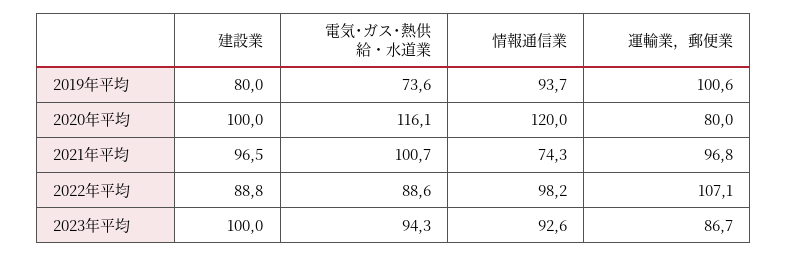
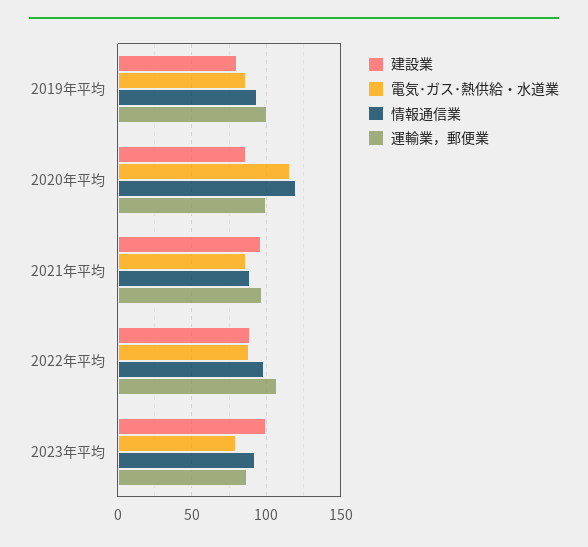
電気･ガス･熱供給・水道業, 2019年平均: 73.6 -> 85
建設業, 2020年平均: 100 -> 85
運輸業，郵便業, 2020年平均: 80 -> 100
電気･ガス･熱供給・水道業, 2021年平均: 100.7 -> 85
情報通信業, 2021年平均: 74.3 -> 90
電気･ガス･熱供給・水道業, 2023年平均: 94.3 -> 80

